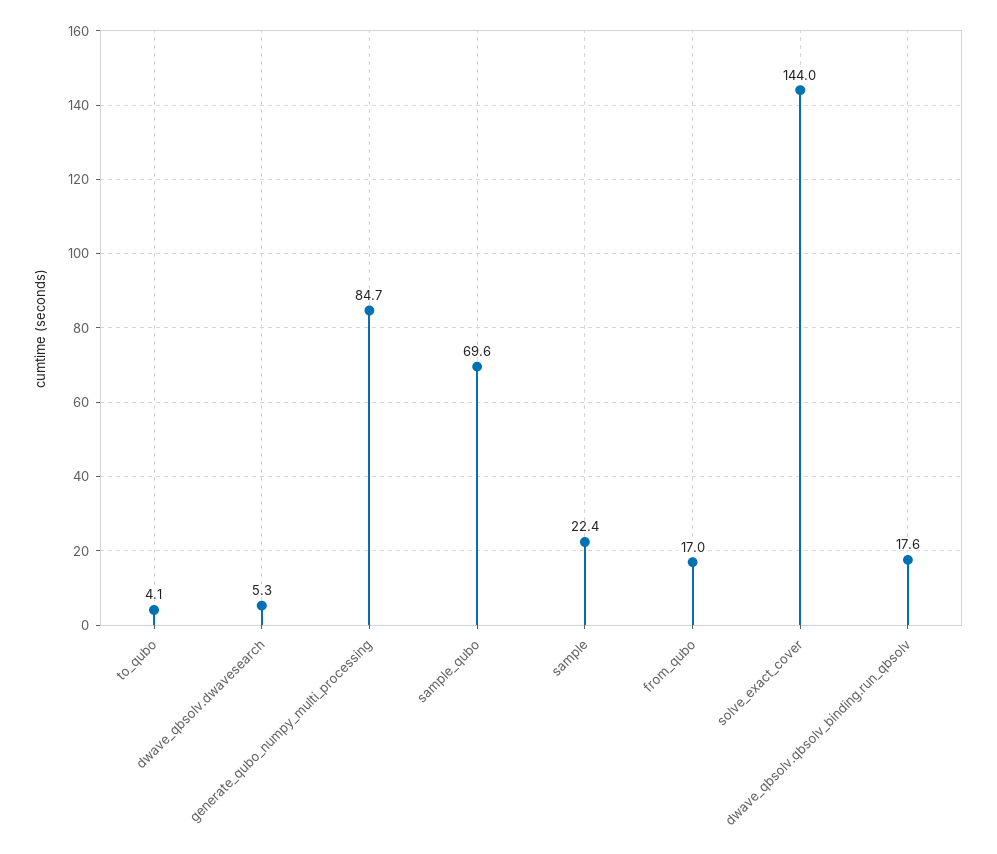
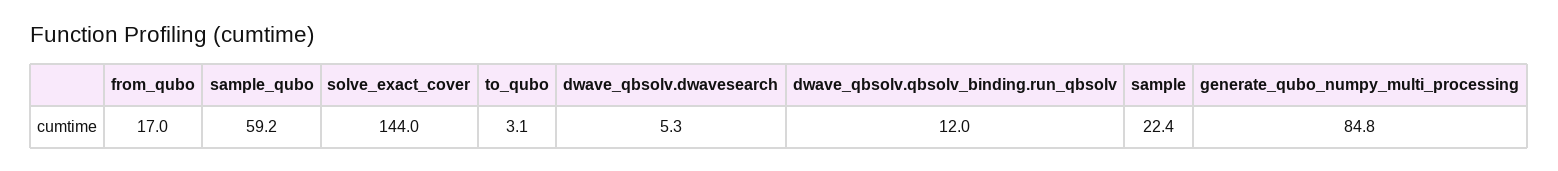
to_qubo: 4.1 -> 3.1
generate_qubo_numpy_multi_processing: 84.7 -> 84.8
sample_qubo: 69.6 -> 59.2
dwave_qbsolv.qbsolv_binding.run_qbsolv: 17.6 -> 12

